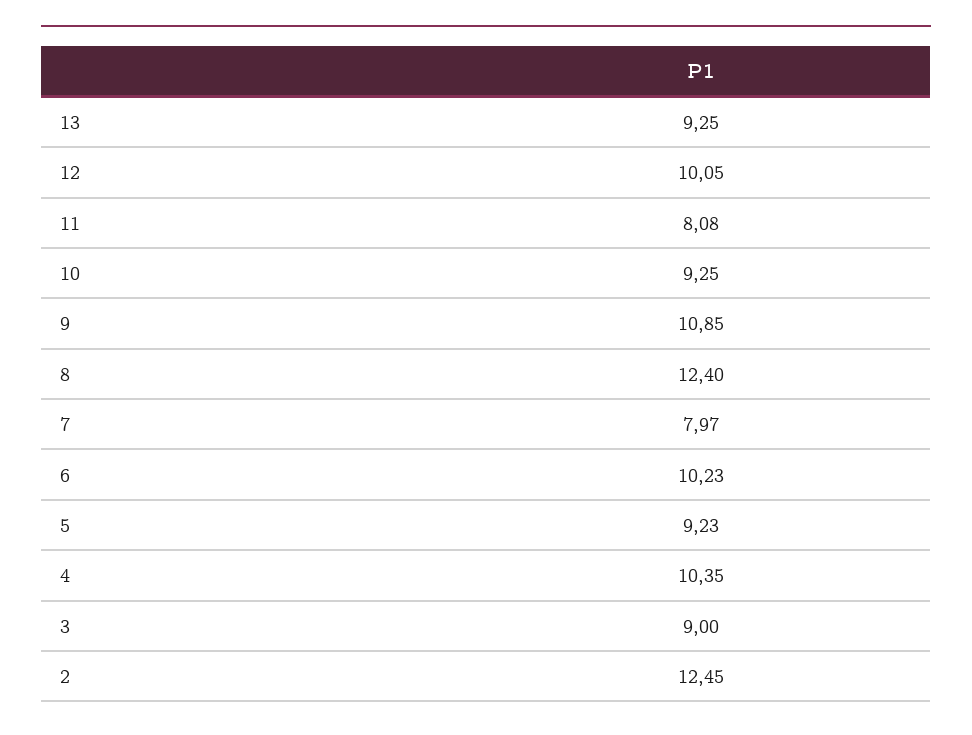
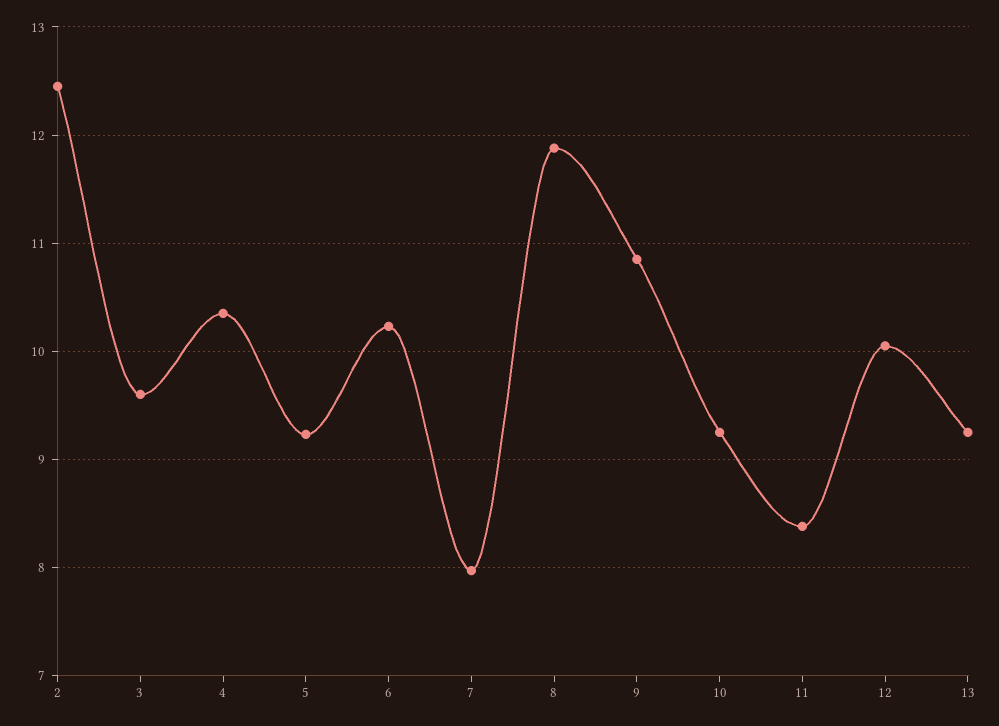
11: 8.08 -> 8.4
8: 12.4 -> 11.9
3: 9 -> 9.6

